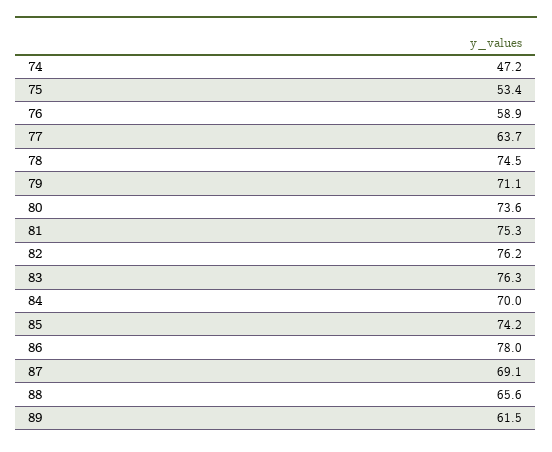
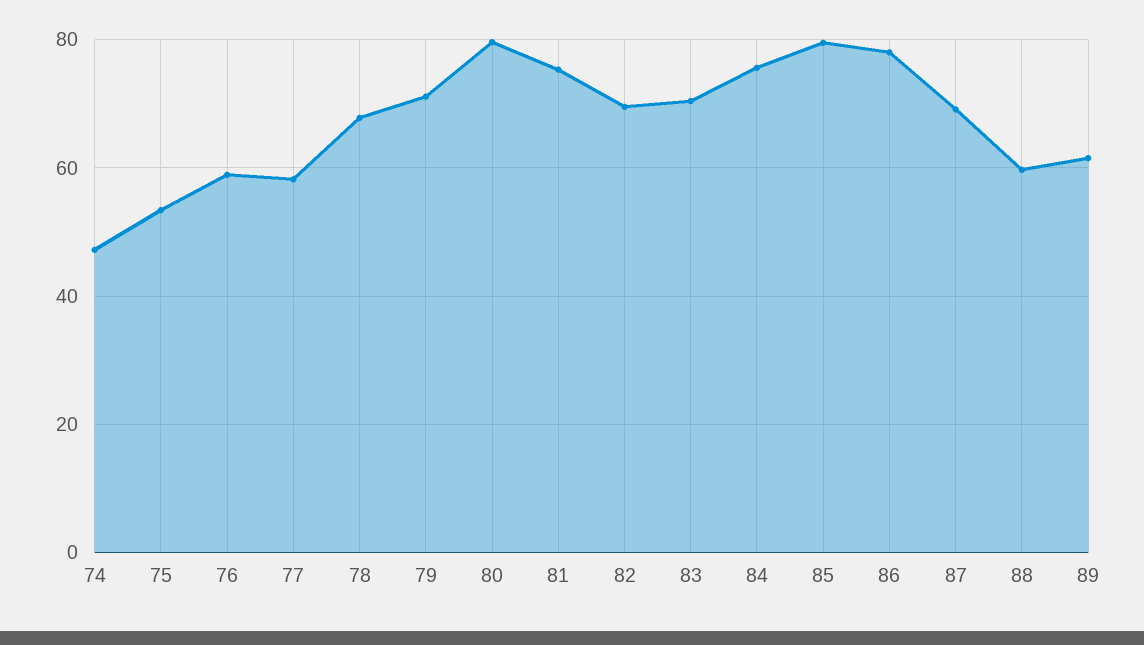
77: 63.7 -> 58
78: 74.5 -> 68
80: 73.6 -> 80
82: 76.2 -> 70
83: 76.3 -> 70
84: 70 -> 76
85: 74.2 -> 80
88: 65.6 -> 60

